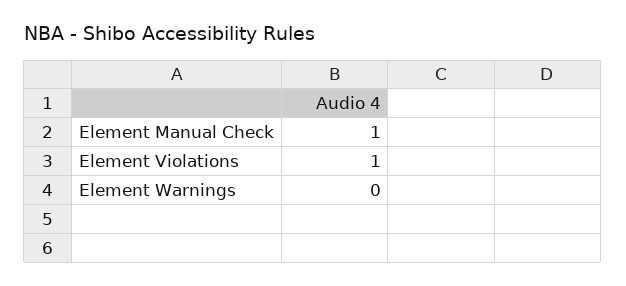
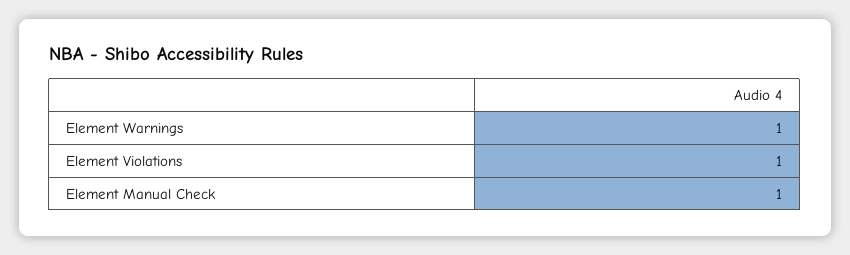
Element Warnings: 0 -> 1

